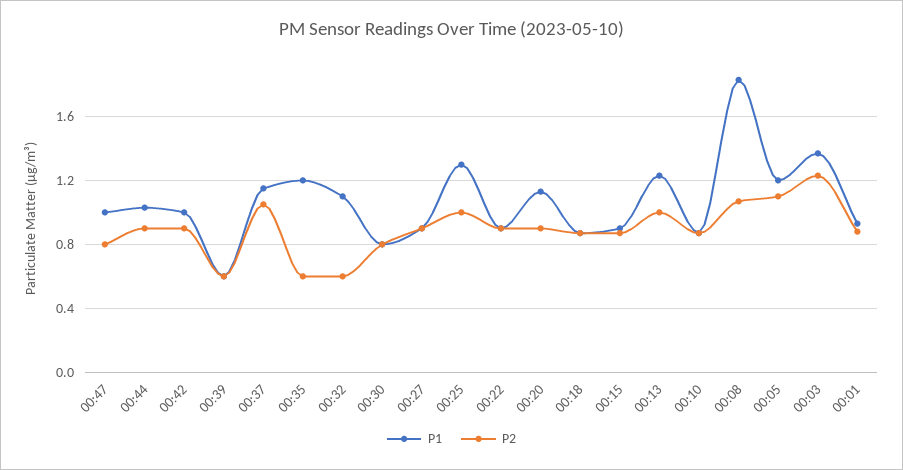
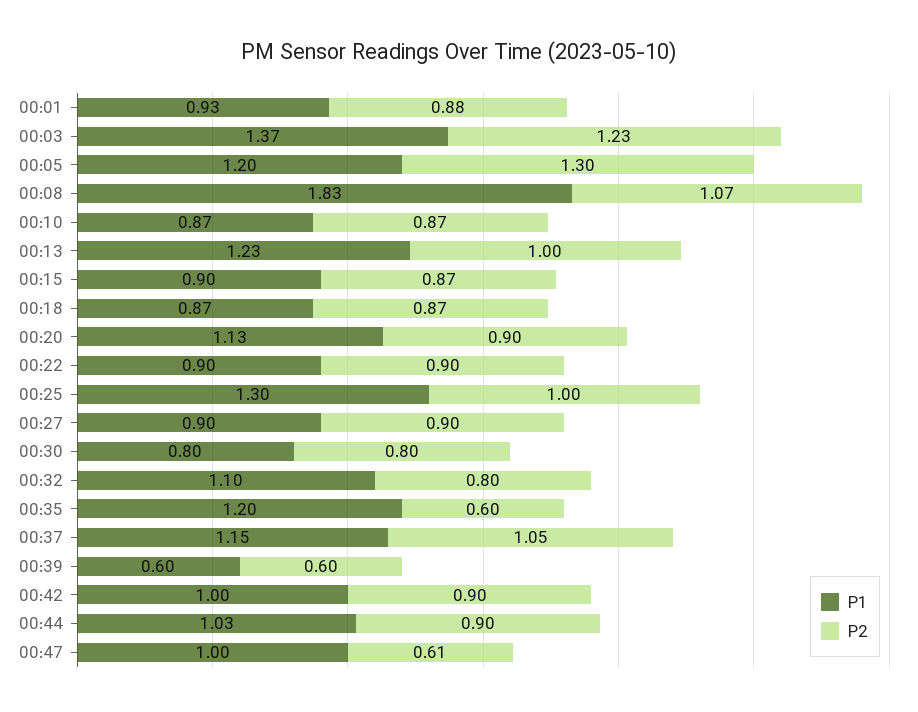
P2, 00:47: 0.8 -> 0.61
P2, 00:32: 0.6 -> 0.8
P2, 00:05: 1.1 -> 1.3

